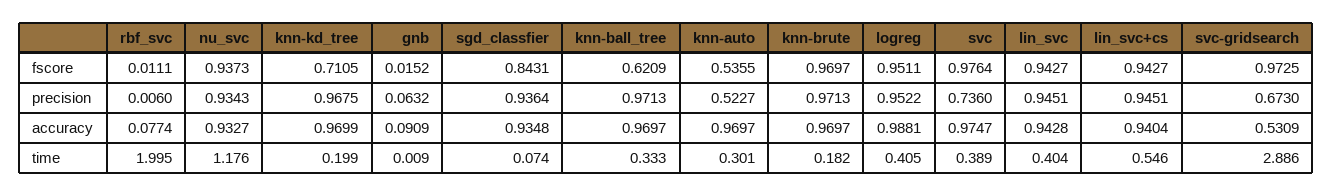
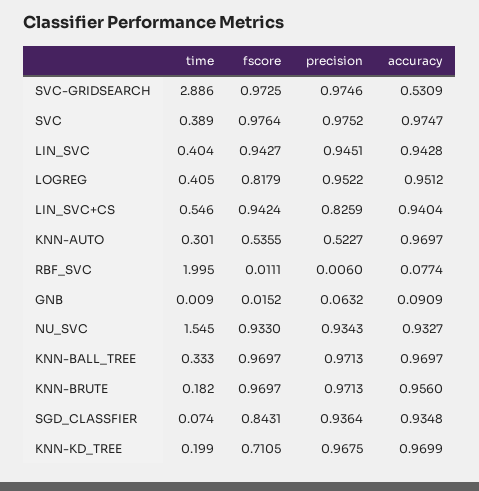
nu_svc, fscore: 0.9373 -> 0.933
knn-ball_tree, fscore: 0.6209 -> 0.9697
logreg, fscore: 0.9511 -> 0.8179
lin_svc+cs, fscore: 0.9427 -> 0.9424
svc, precision: 0.736 -> 0.9752
lin_svc+cs, precision: 0.9451 -> 0.8259
svc-gridsearch, precision: 0.673 -> 0.9746
knn-brute, accuracy: 0.9697 -> 0.956
logreg, accuracy: 0.9881 -> 0.9512
nu_svc, time: 1.176 -> 1.545

